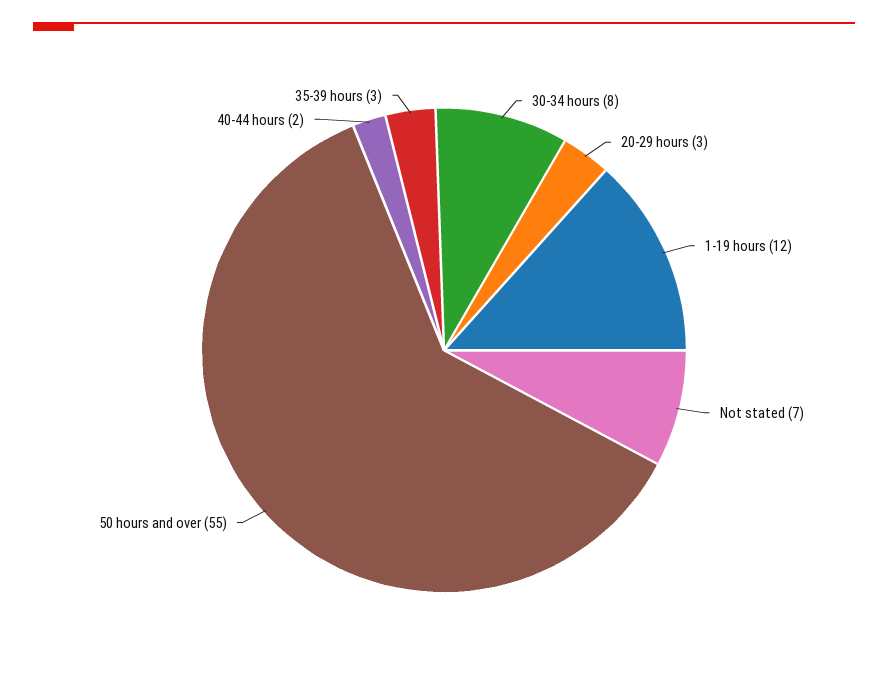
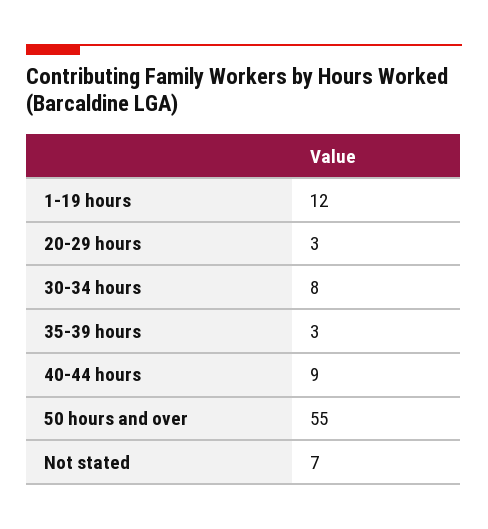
40-44 hours: 2 -> 9

